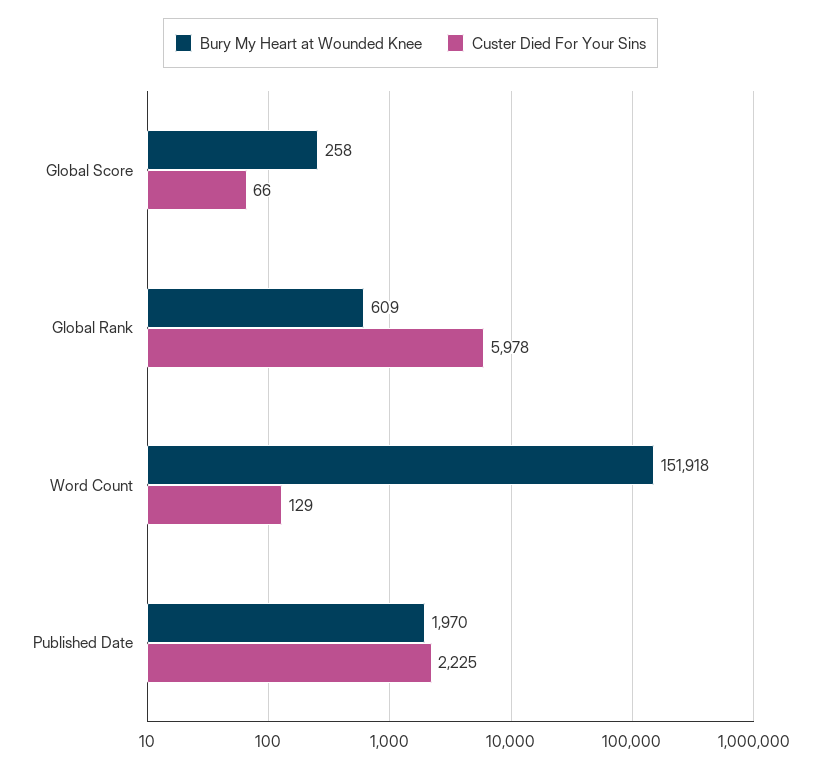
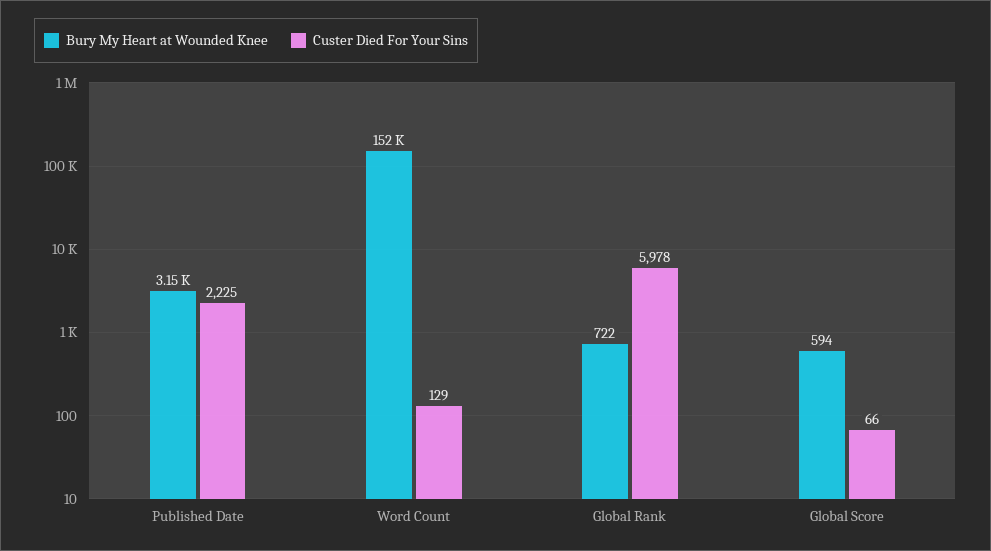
Bury My Heart at Wounded Knee, Global Score: 258 -> 594
Bury My Heart at Wounded Knee, Global Rank: 609 -> 722
Bury My Heart at Wounded Knee, Published Date: 1970 -> 3150

